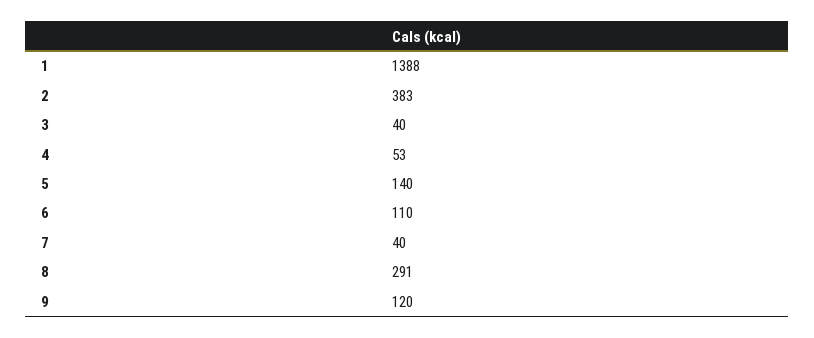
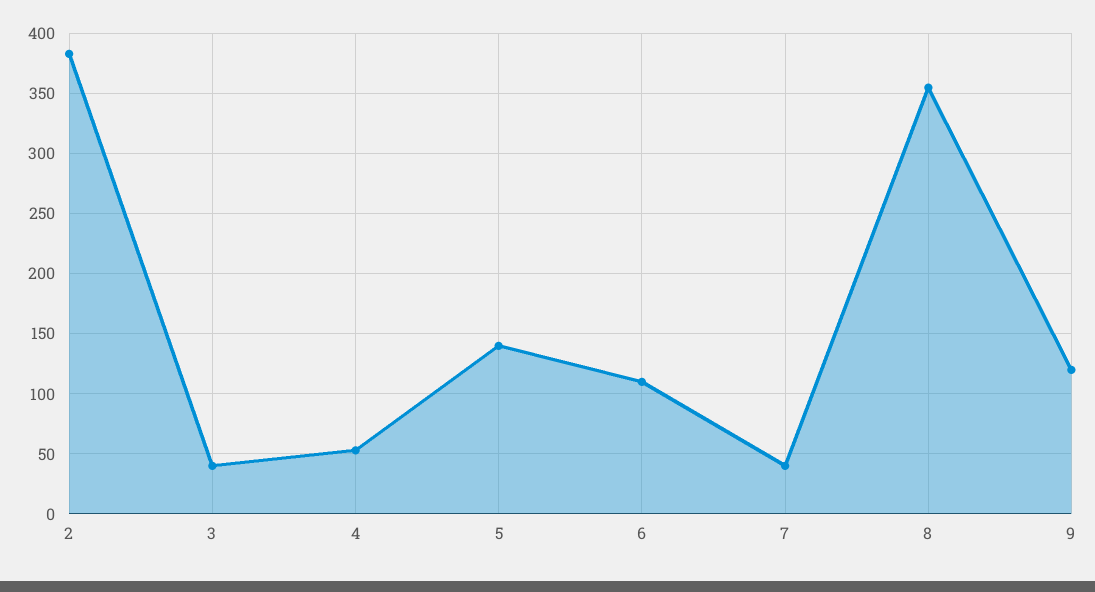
1: 1388 -> none
8: 291 -> 355

